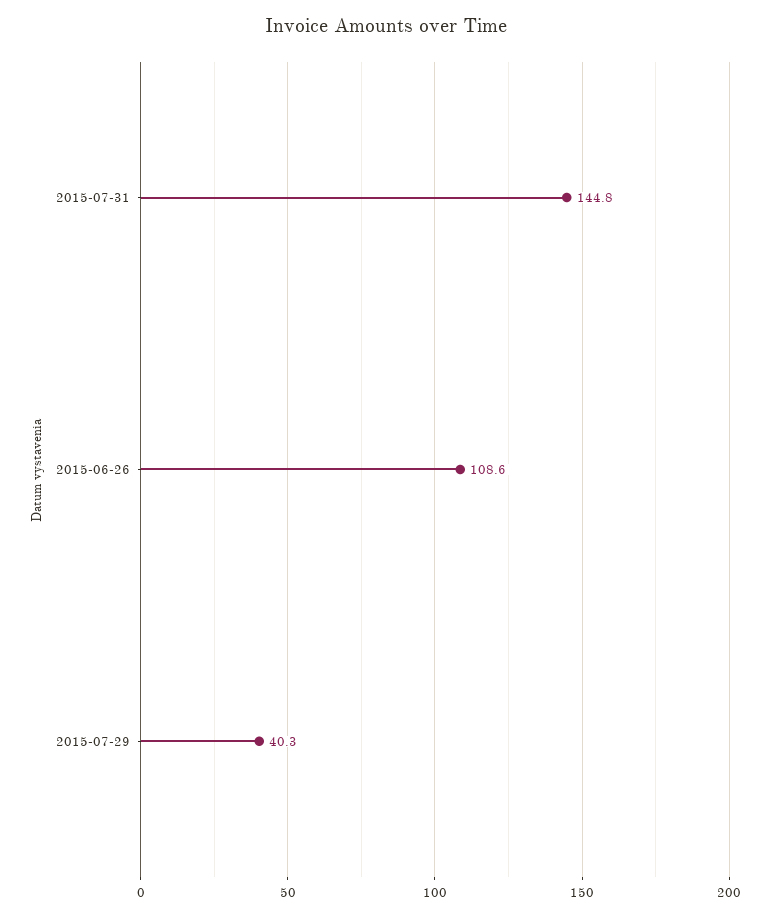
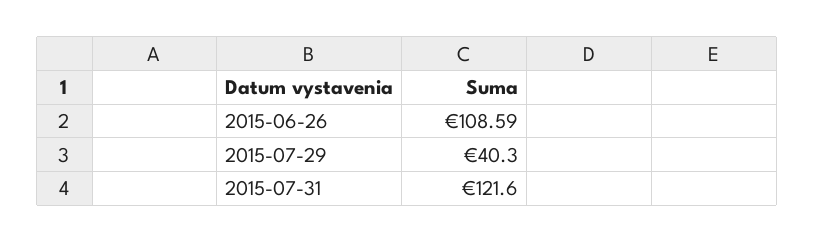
2015-07-31: 144.8 -> 121.6

